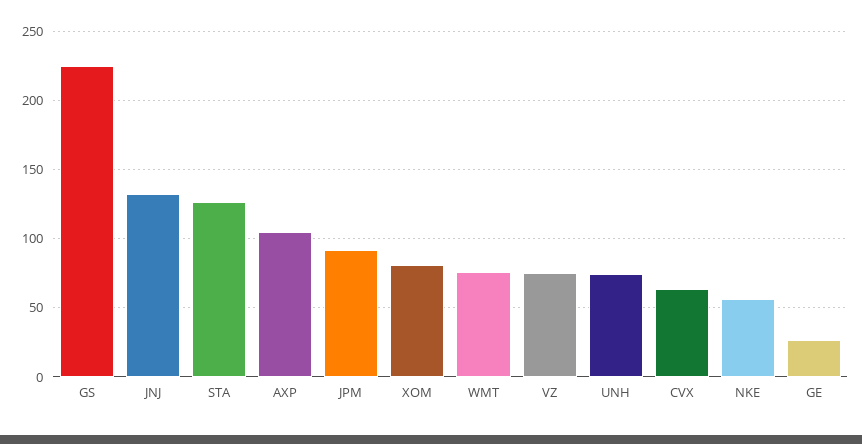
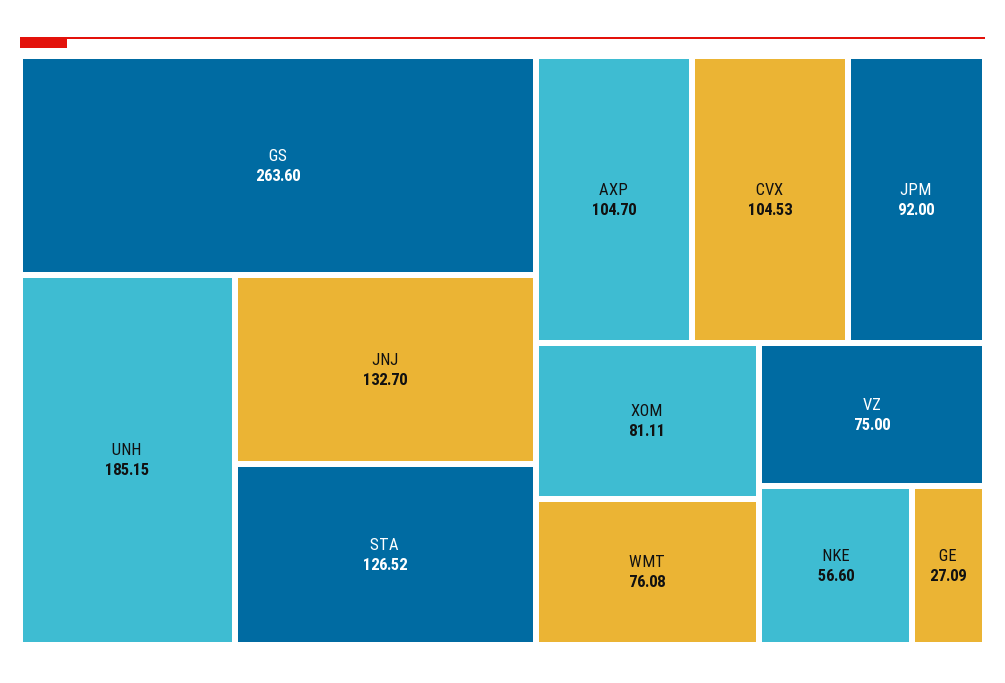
GS: 225 -> 263.6
UNH: 75 -> 185.15
CVX: 65 -> 104.53

